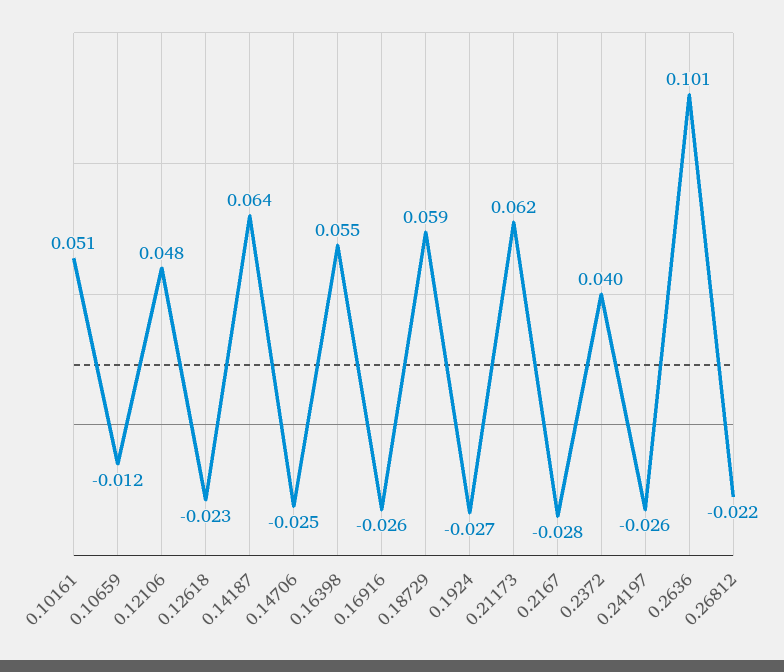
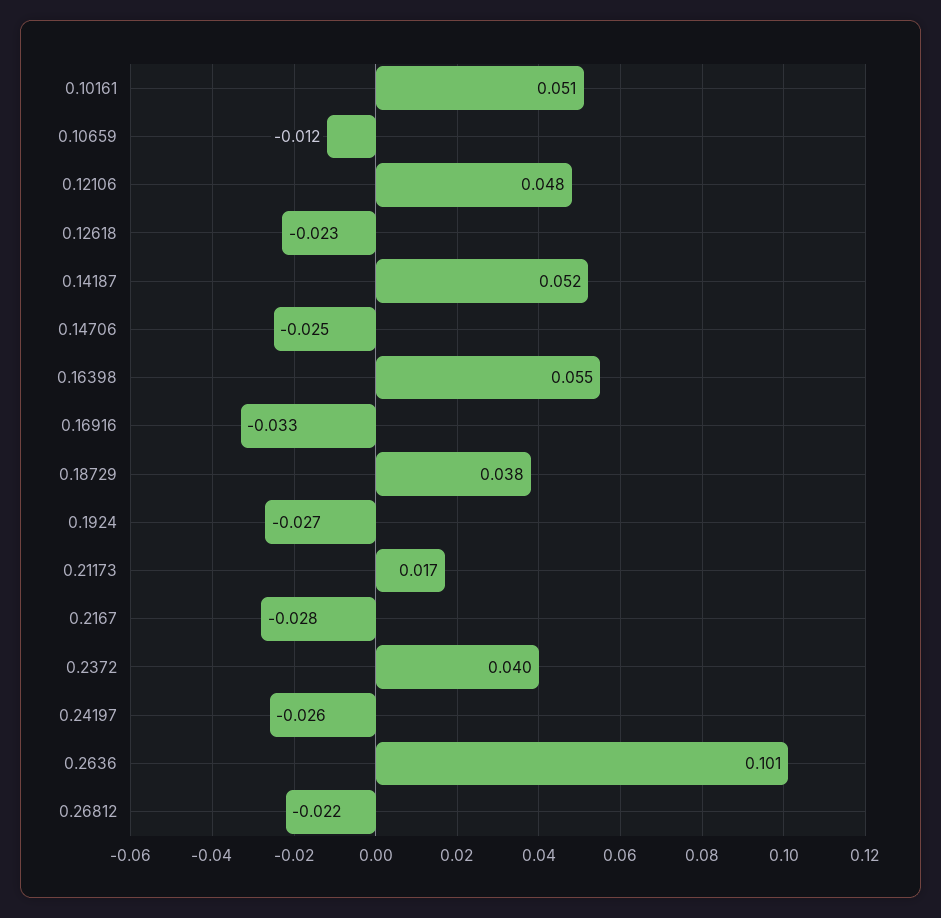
0.14187: 0.064 -> 0.052
0.16916: -0.026 -> -0.033
0.18729: 0.059 -> 0.038
0.21173: 0.062 -> 0.017

